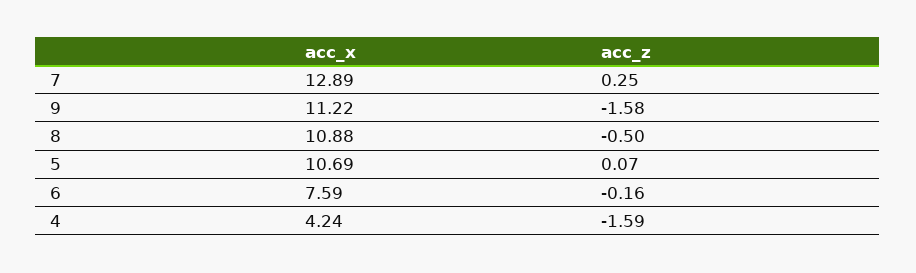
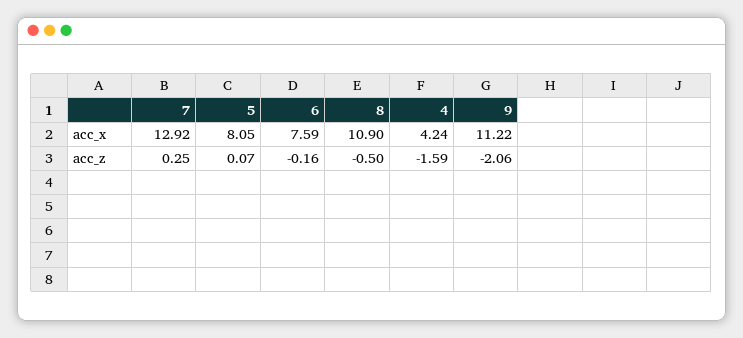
acc_x, 7: 12.89 -> 12.92
acc_z, 9: -1.58 -> -2.06
acc_x, 8: 10.88 -> 10.9
acc_x, 5: 10.69 -> 8.05

